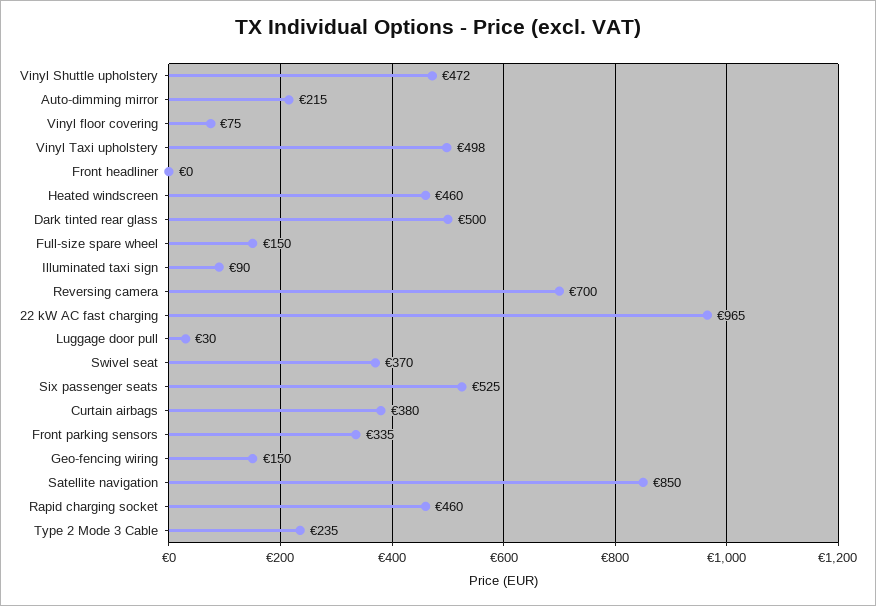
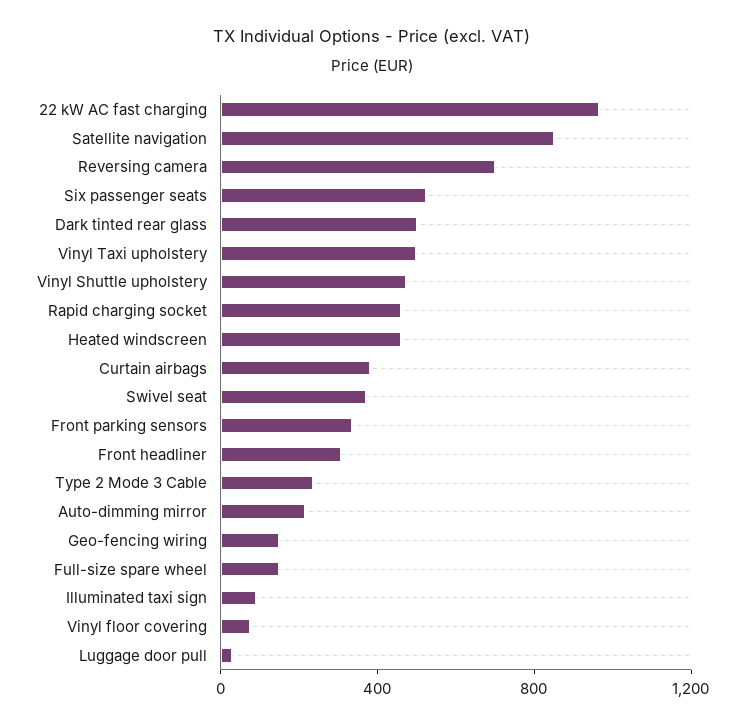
Front headliner: 0 -> 300

